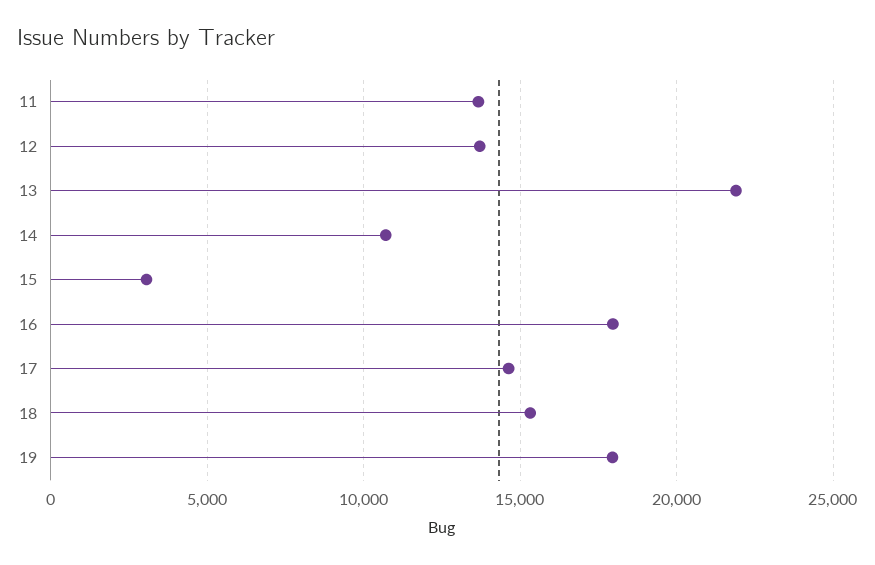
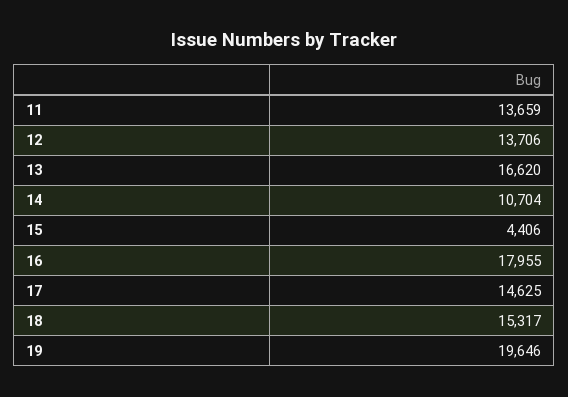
13: 22000 -> 16620
15: 3000 -> 4406
19: 18000 -> 19646

